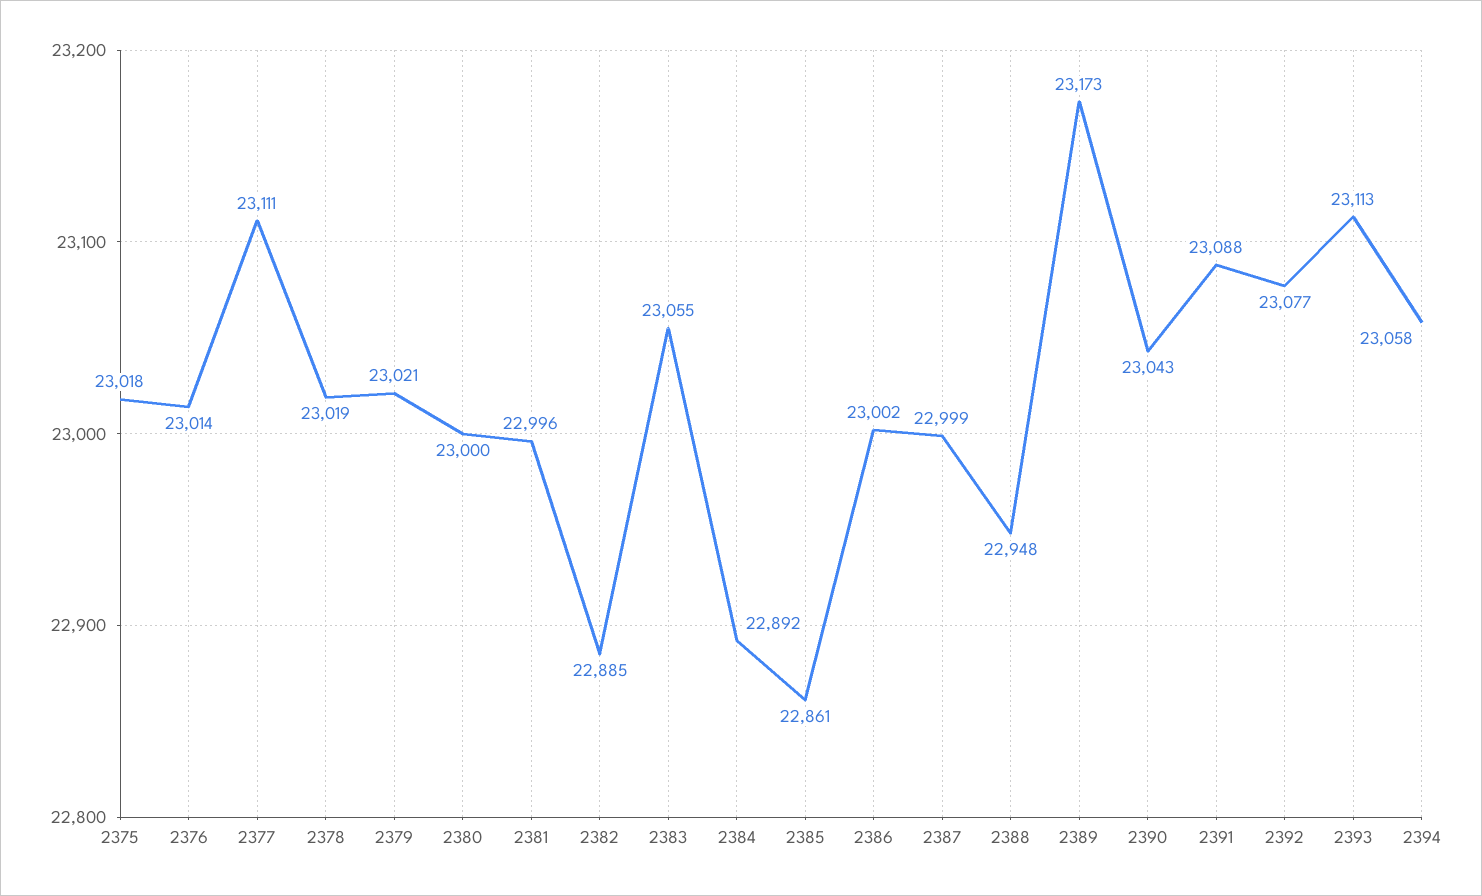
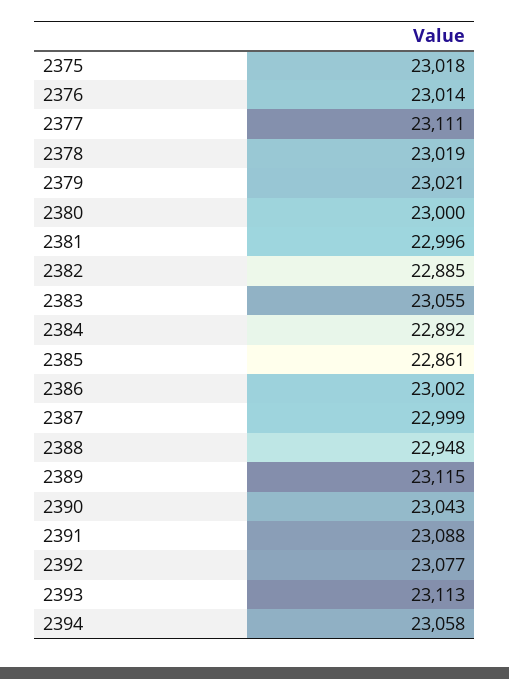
2389: 23173 -> 23115

